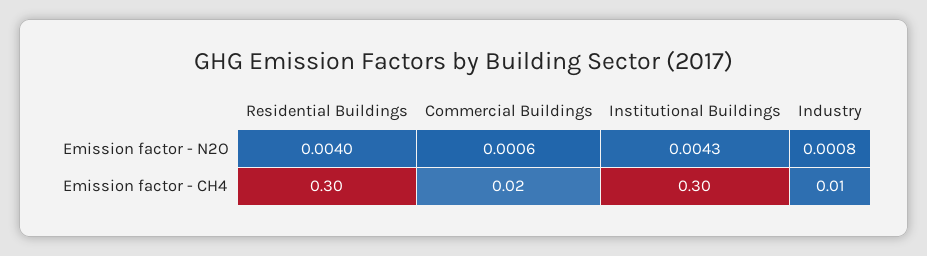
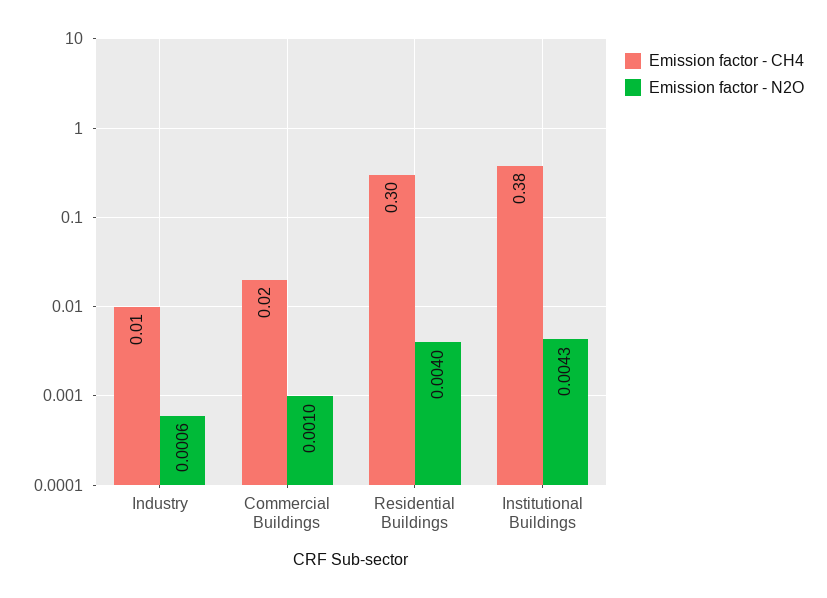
Emission factor - N2O, Commercial Buildings: 0.0006 -> 0.001
Emission factor - N2O, Industry: 0.0008 -> 0.0006
Emission factor - CH4, Institutional Buildings: 0.3 -> 0.38

